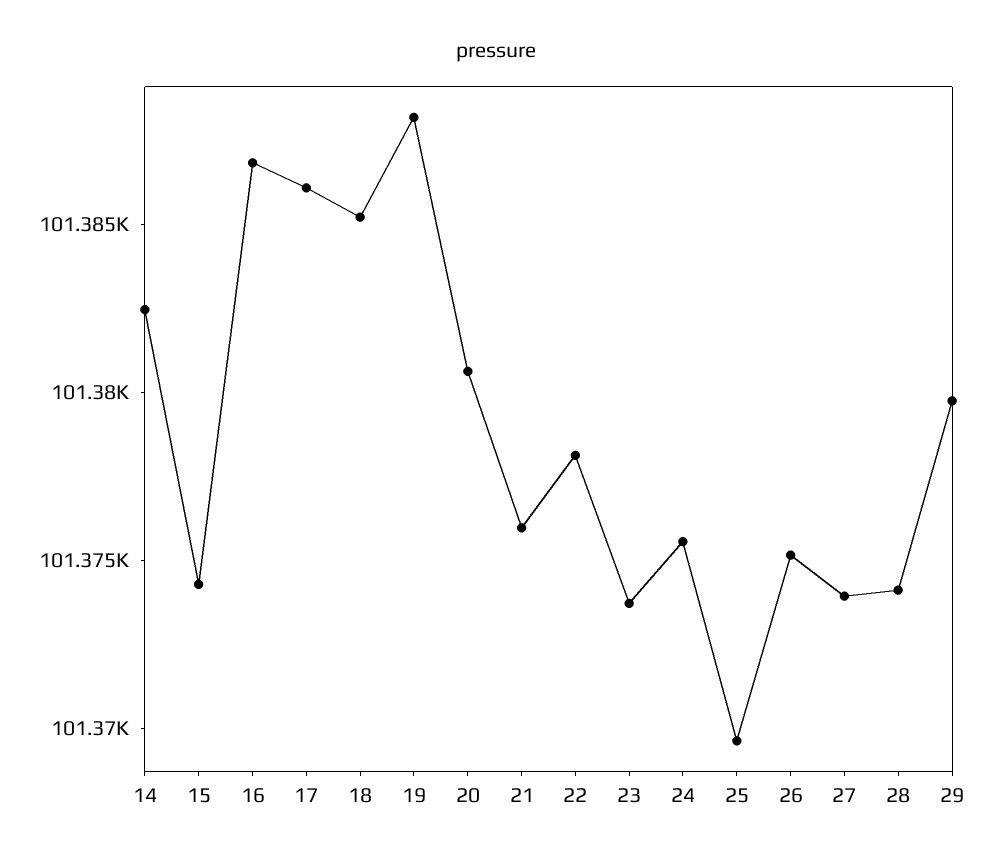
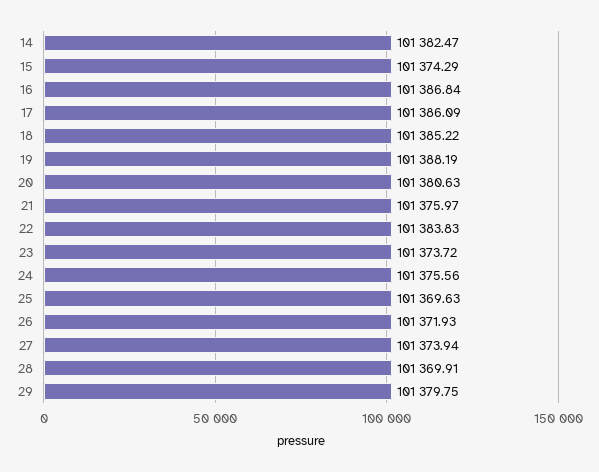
22: 101378 -> 101383.83
26: 101375 -> 101371.93
28: 101374 -> 101369.91

